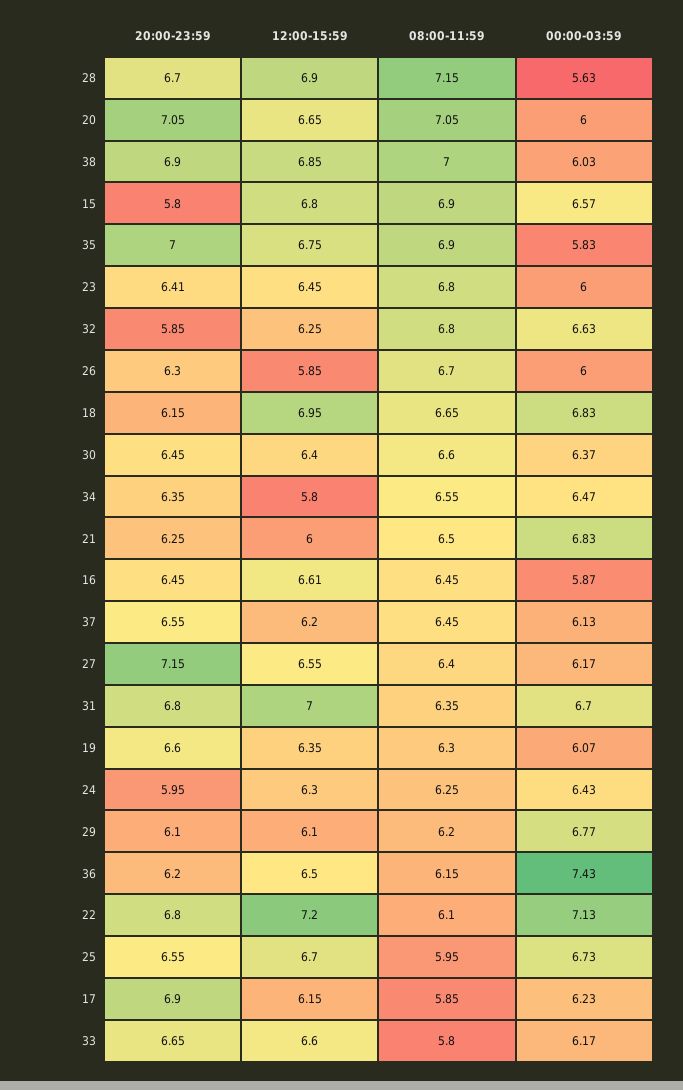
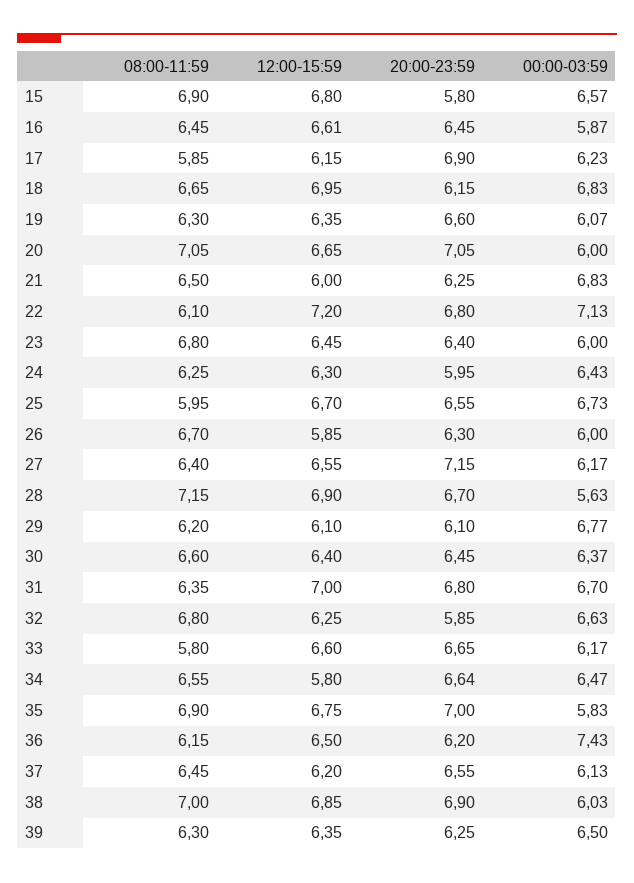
20:00-23:59, 23: 6.41 -> 6.4
20:00-23:59, 34: 6.35 -> 6.64
08:00-11:59, 39: none -> 6.3
12:00-15:59, 39: none -> 6.35
20:00-23:59, 39: none -> 6.25
00:00-03:59, 39: none -> 6.5

